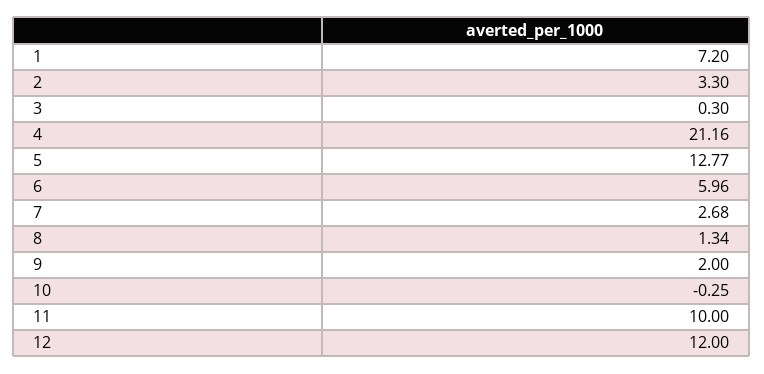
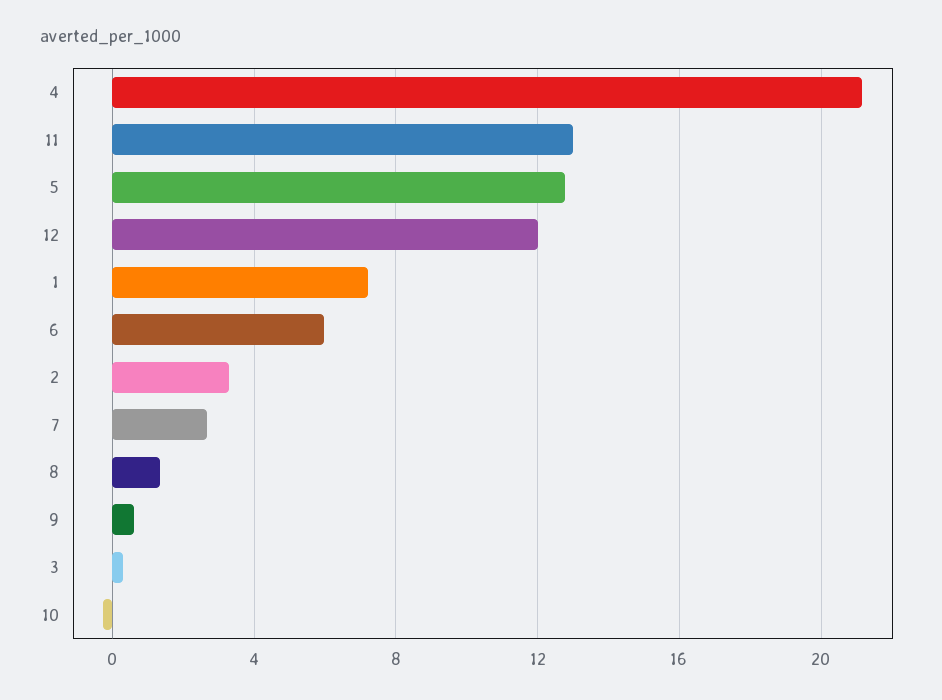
9: 2 -> 0.5
11: 10 -> 13

